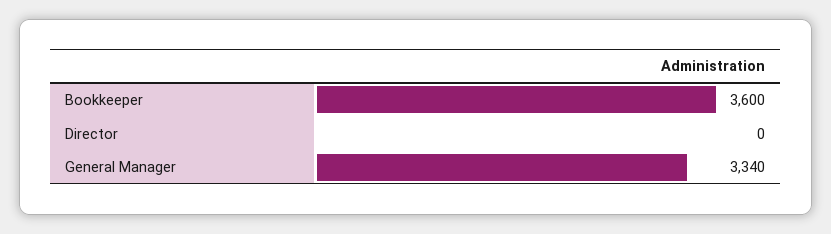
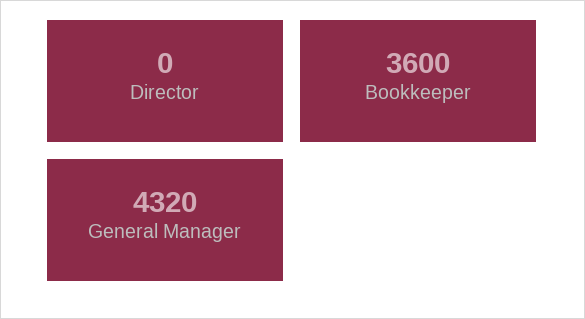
General Manager: 3340 -> 4320

